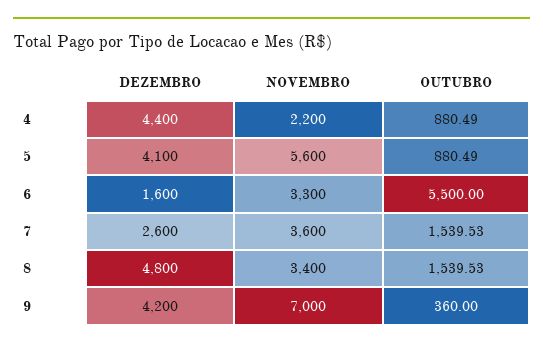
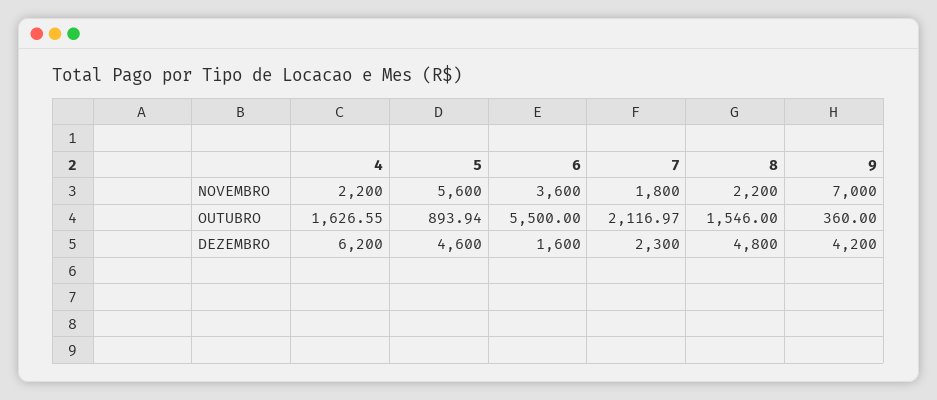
DEZEMBRO, 4: 4400 -> 6200
OUTUBRO, 4: 880.49 -> 1626.55
DEZEMBRO, 5: 4100 -> 4600
OUTUBRO, 5: 880.49 -> 893.94
NOVEMBRO, 6: 3300 -> 3600
DEZEMBRO, 7: 2600 -> 2300
NOVEMBRO, 7: 3600 -> 1800
OUTUBRO, 7: 1539.53 -> 2116.97
NOVEMBRO, 8: 3400 -> 2200
OUTUBRO, 8: 1539.53 -> 1546

